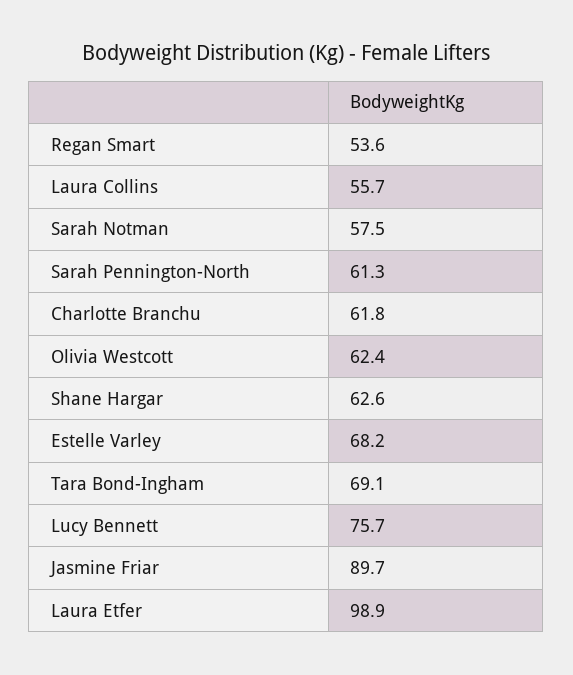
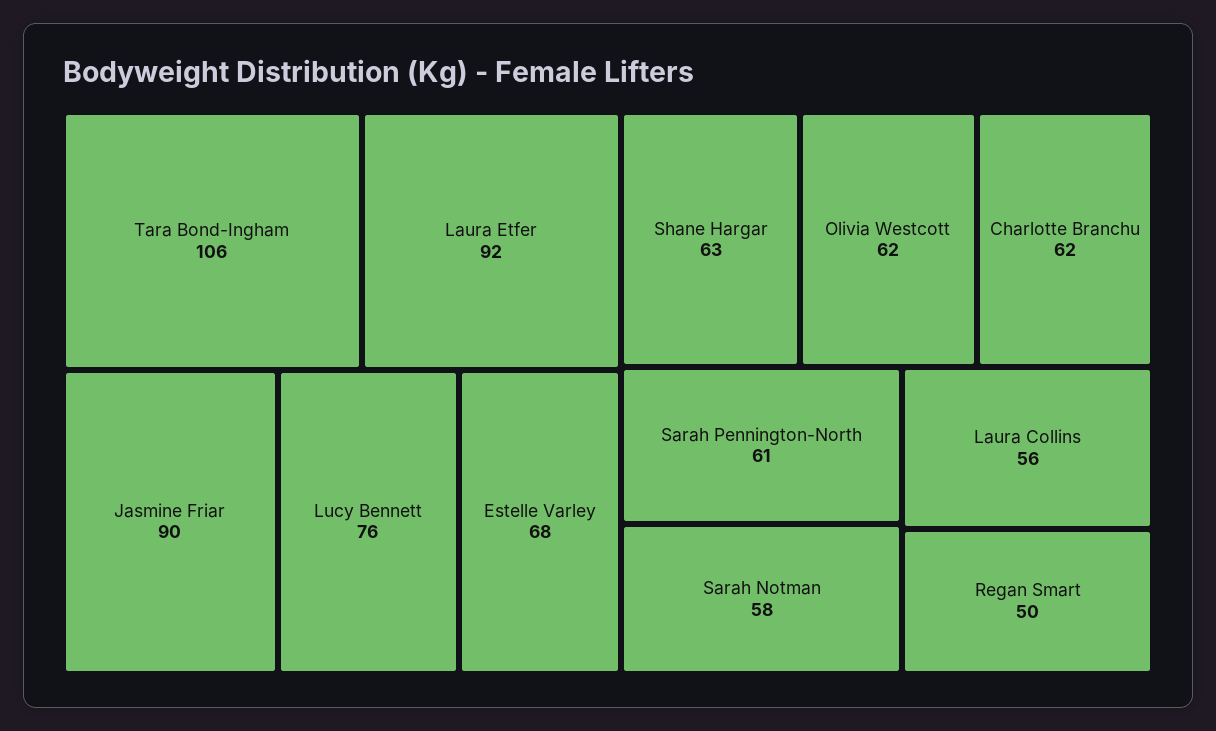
Regan Smart: 53.6 -> 50
Tara Bond-Ingham: 69.1 -> 106
Laura Etfer: 98.9 -> 92

